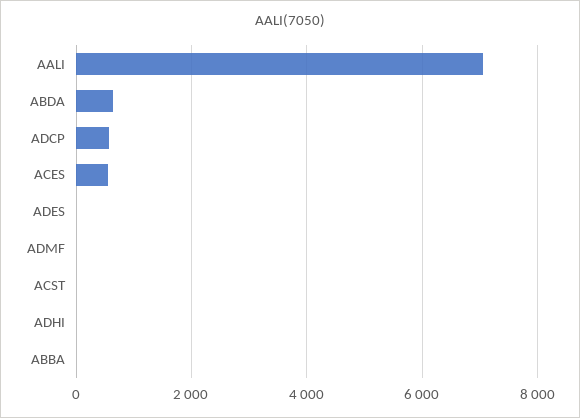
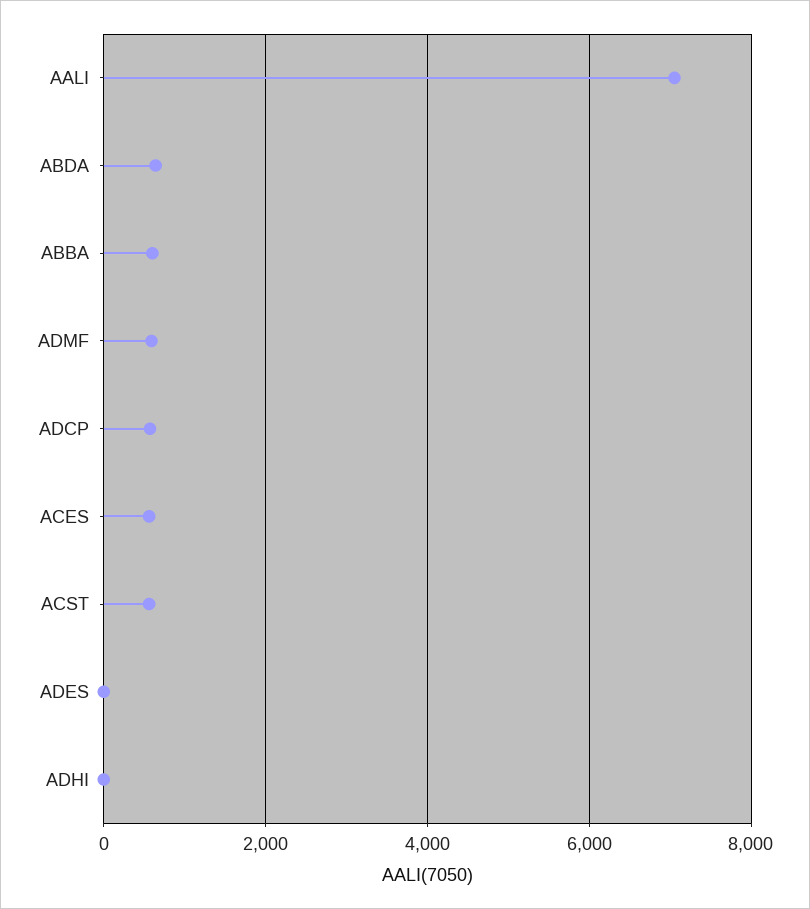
ADMF: 0 -> 600
ACST: 0 -> 600
ABBA: 0 -> 600

